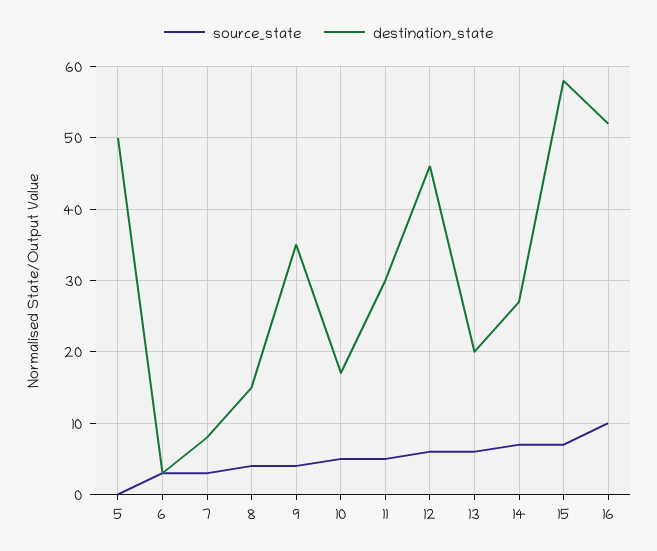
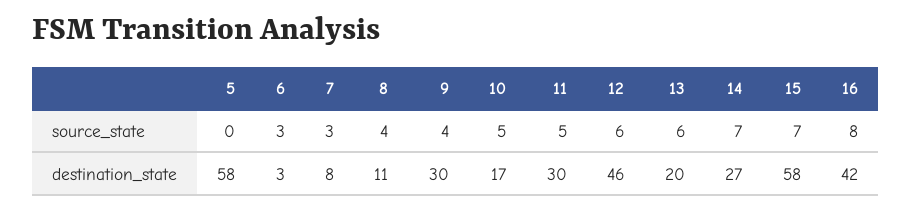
destination_state, 5: 50 -> 58
destination_state, 8: 15 -> 11
destination_state, 9: 35 -> 30
source_state, 16: 10 -> 8
destination_state, 16: 52 -> 42

